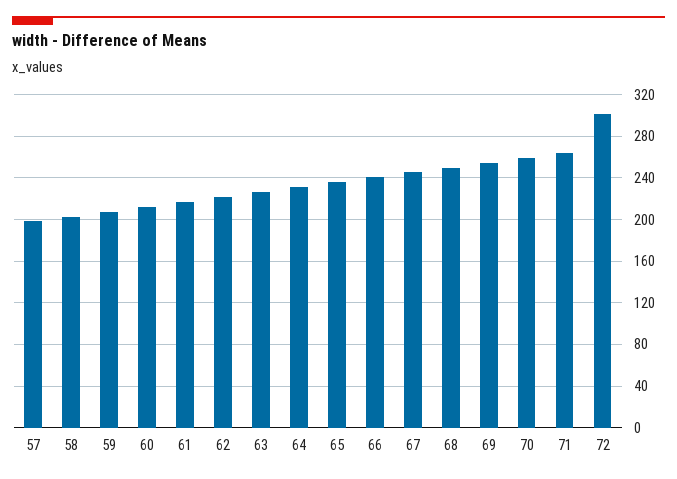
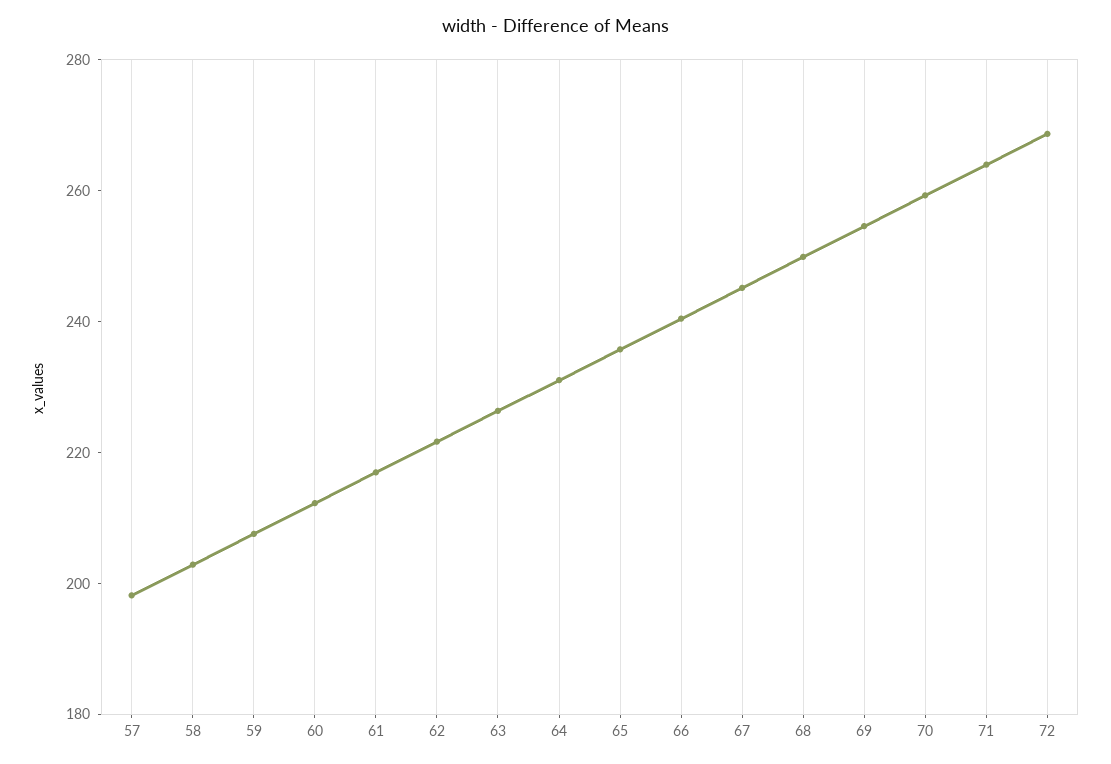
72: 300 -> 270

